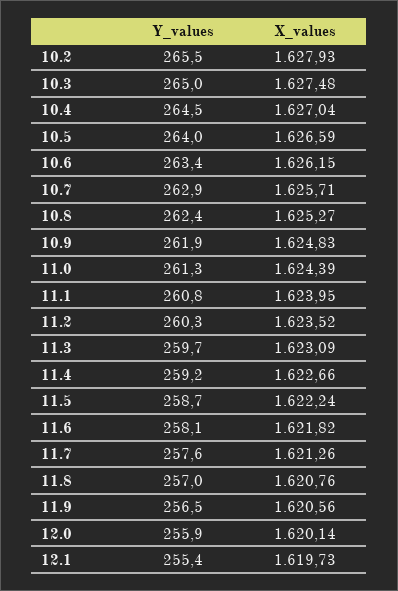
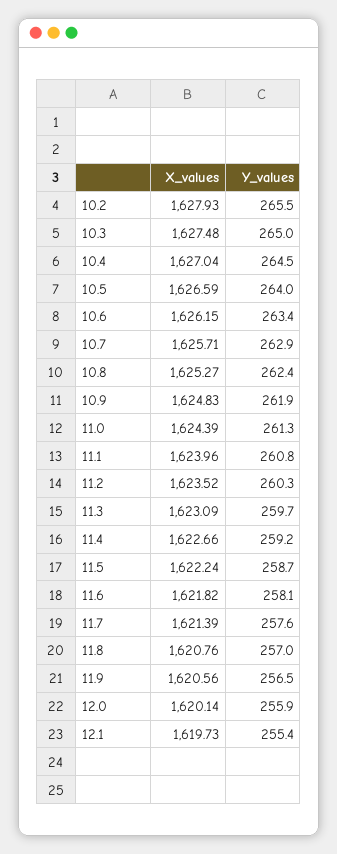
X_values, 11.1: 1623.95 -> 1623.96
X_values, 11.7: 1621.26 -> 1621.39

